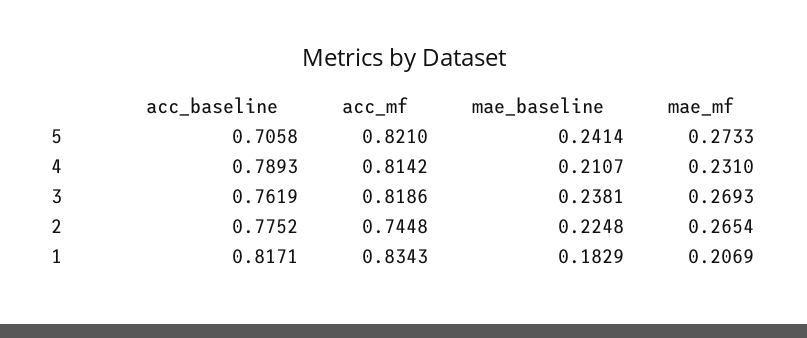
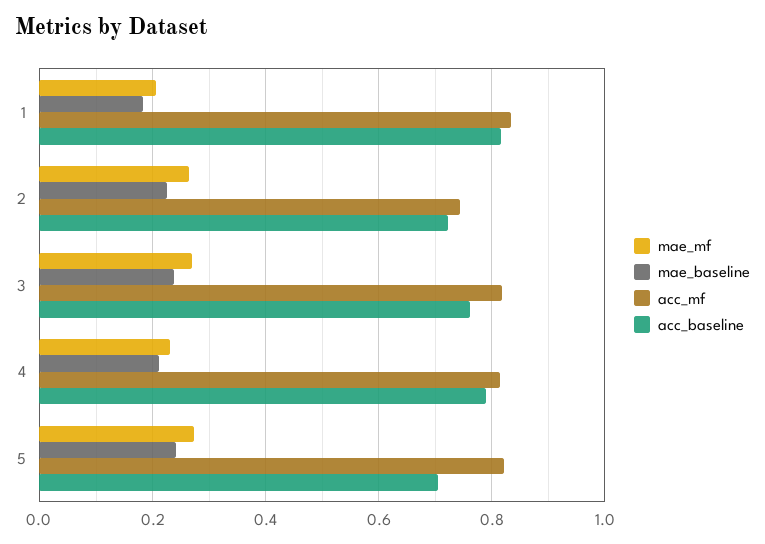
acc_baseline, 2: 0.7752 -> 0.72

